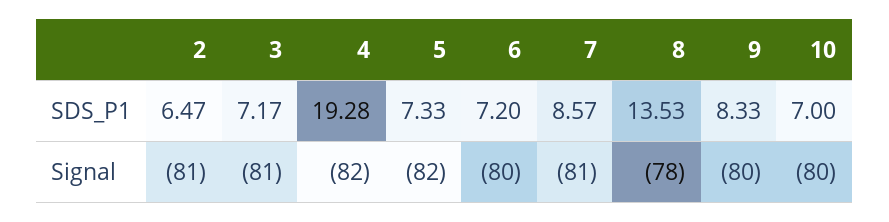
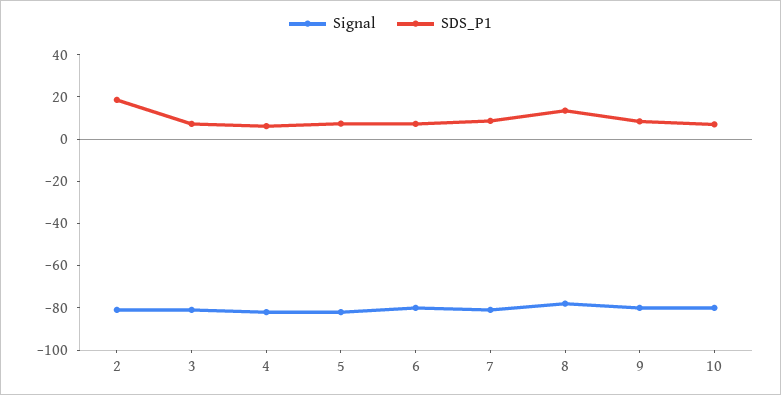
SDS_P1, 2: 6.47 -> 20
SDS_P1, 4: 19.28 -> 5

